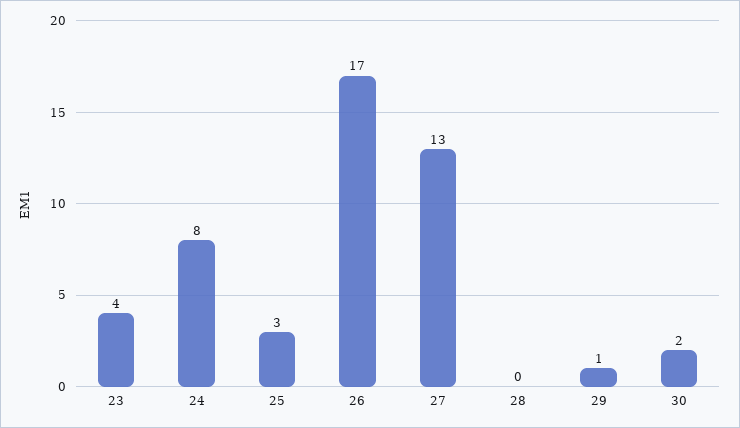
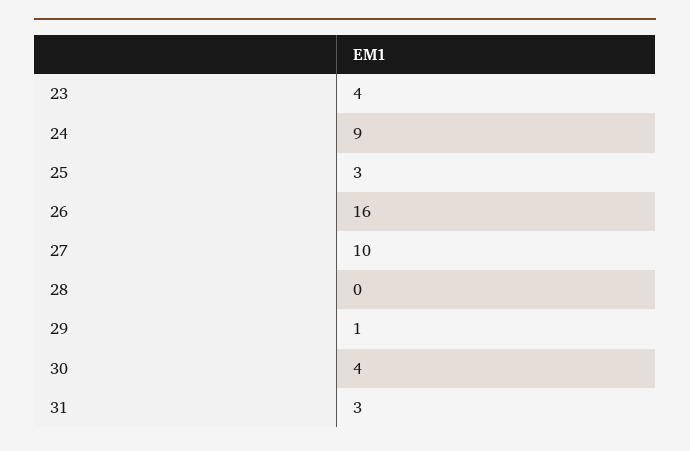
24: 8 -> 9
26: 17 -> 16
27: 13 -> 10
30: 2 -> 4
31: none -> 3

